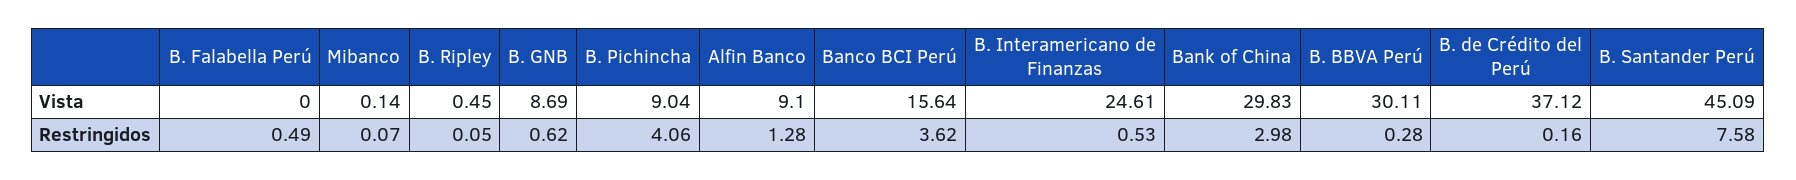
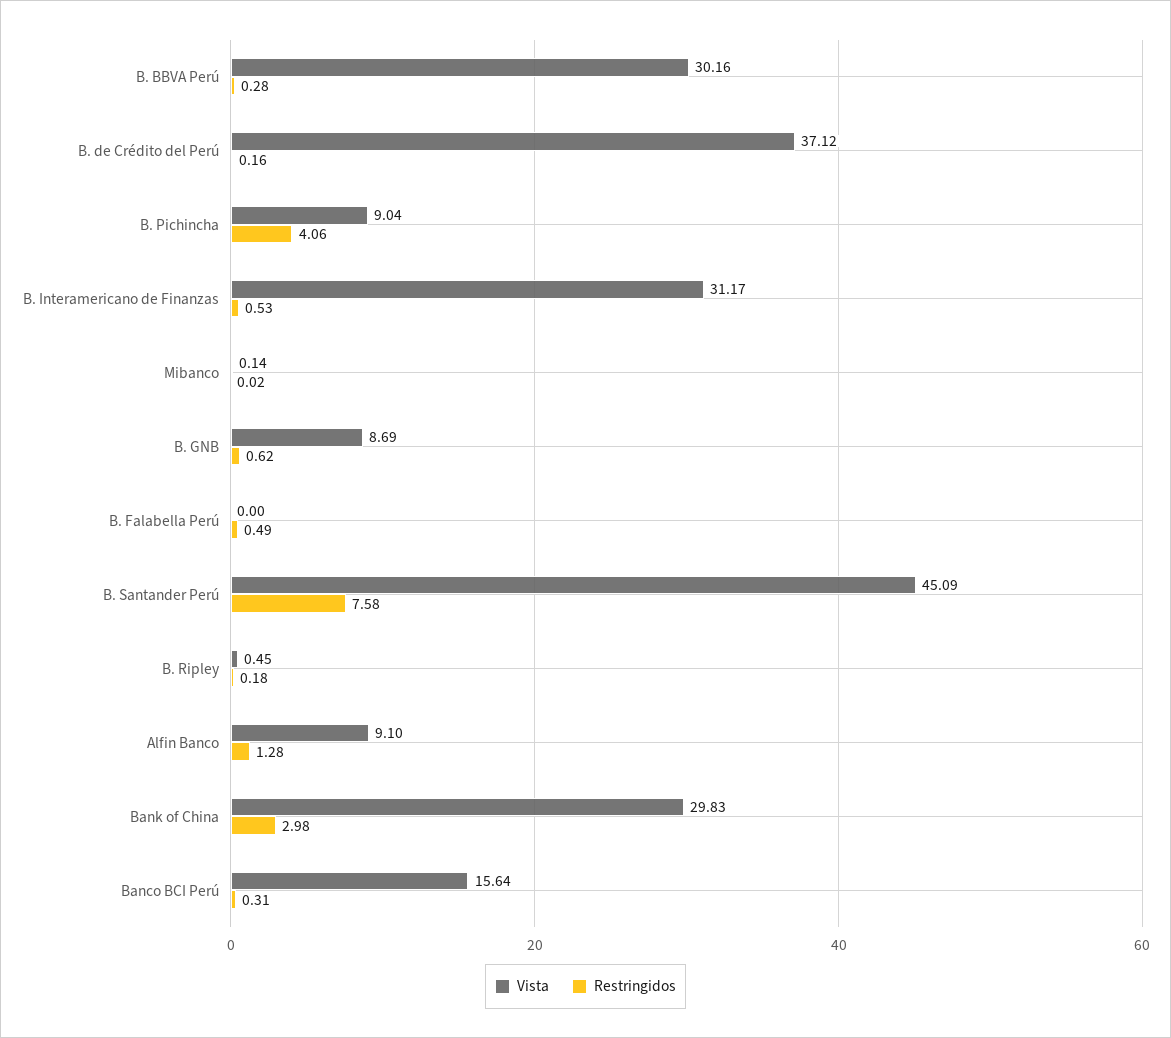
Vista, B. Interamericano de Finanzas: 24.61 -> 31.17
Vista, B. BBVA Perú: 30.11 -> 30.16
Restringidos, Mibanco: 0.07 -> 0.02
Restringidos, B. Ripley: 0.05 -> 0.18
Restringidos, Banco BCI Perú: 3.62 -> 0.31

